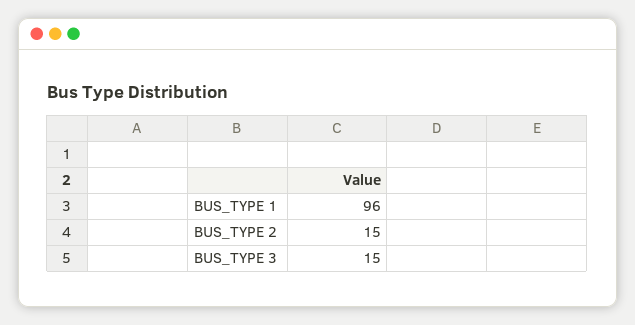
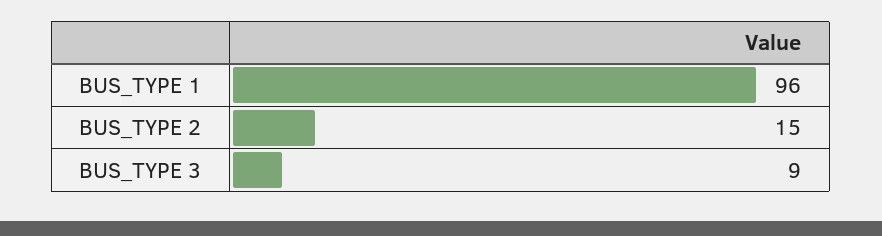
BUS_TYPE 3: 15 -> 9

